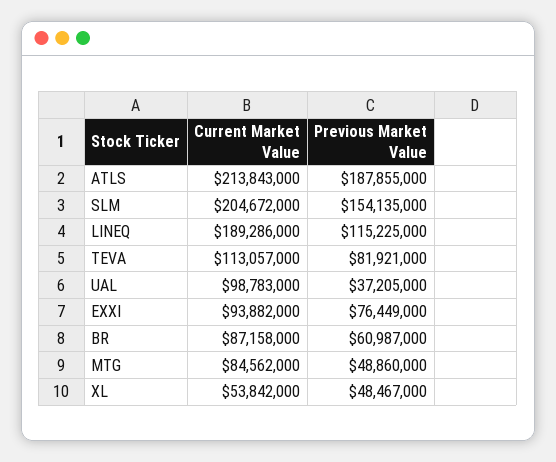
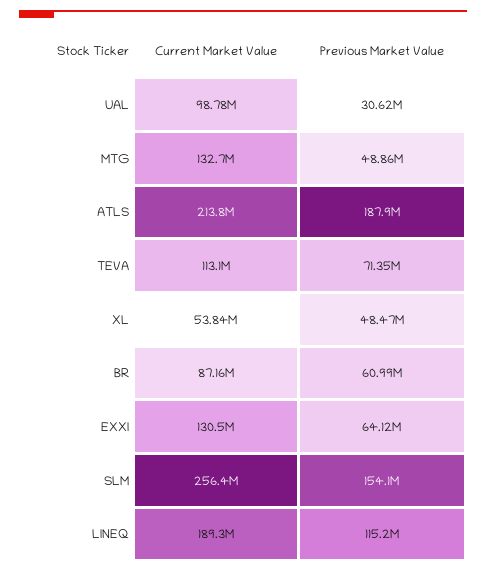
Current Market Value, SLM: 204672000 -> 256400000
Previous Market Value, TEVA: 81921000 -> 71350000
Previous Market Value, UAL: 37205000 -> 30620000
Current Market Value, EXXI: 93882000 -> 130500000
Previous Market Value, EXXI: 76449000 -> 64120000
Current Market Value, MTG: 84562000 -> 132700000

